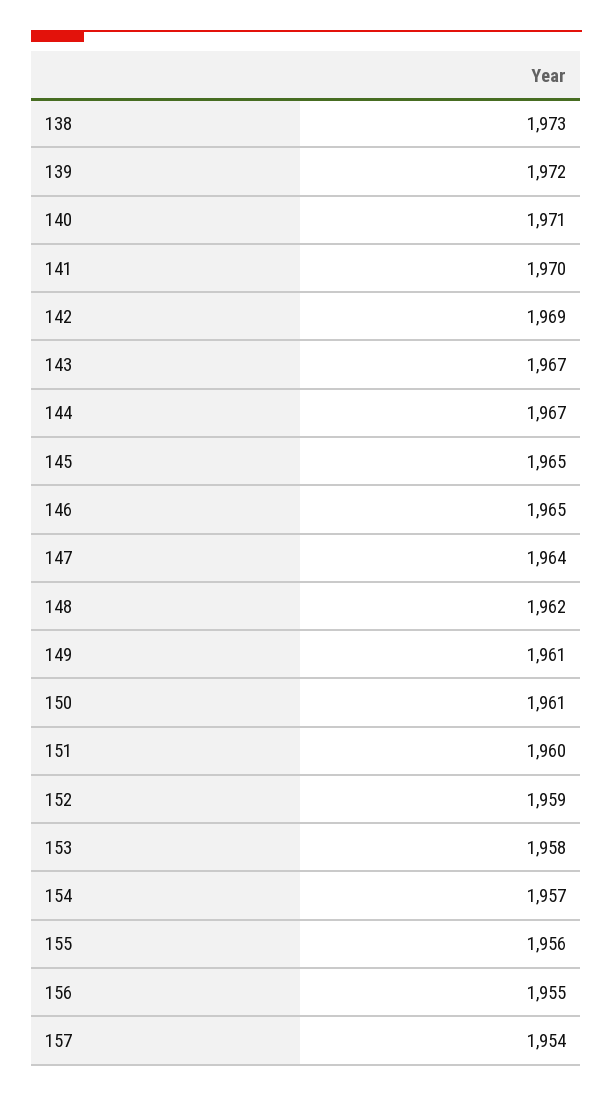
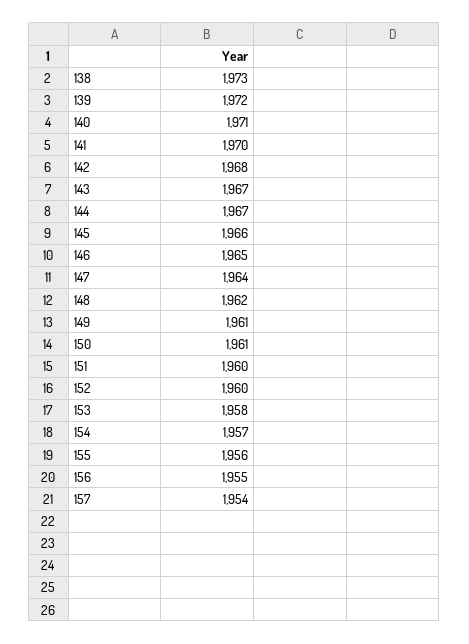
142: 1969 -> 1968
145: 1965 -> 1966
152: 1959 -> 1960

